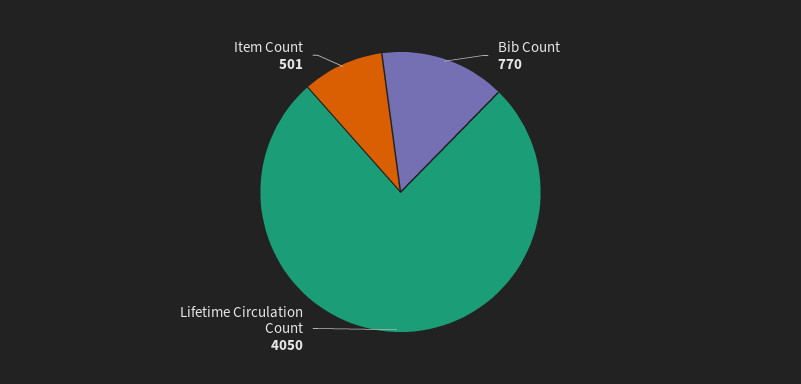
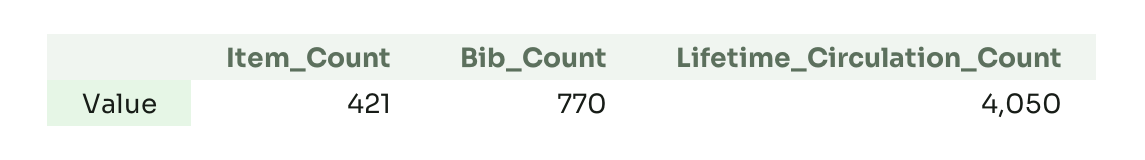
Item Count: 501 -> 421

